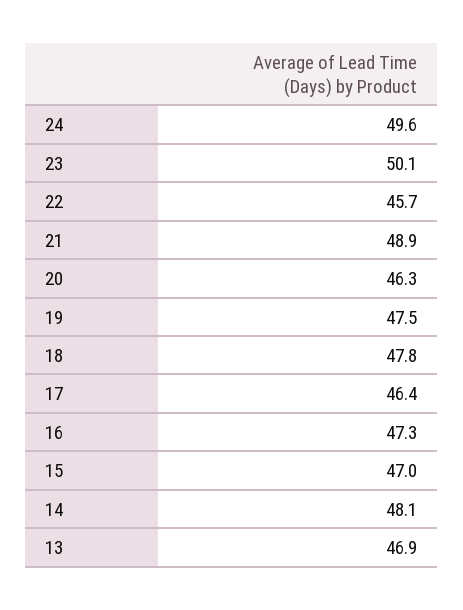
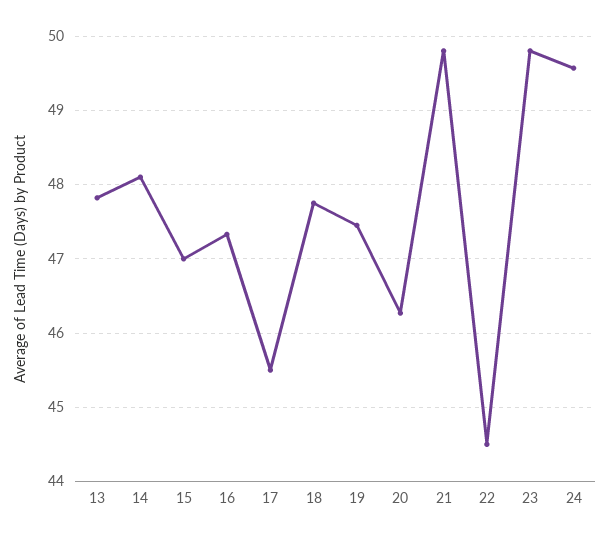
23: 50.1 -> 49.8
22: 45.7 -> 44.5
21: 48.9 -> 49.8
17: 46.4 -> 45.5
13: 46.9 -> 47.8

